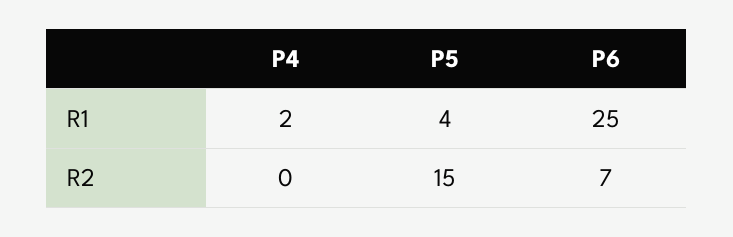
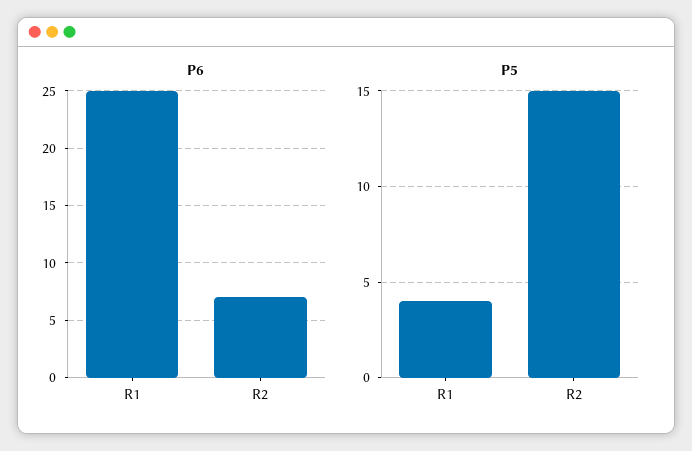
P4, R1: 2 -> none
P4, R2: 0 -> none

